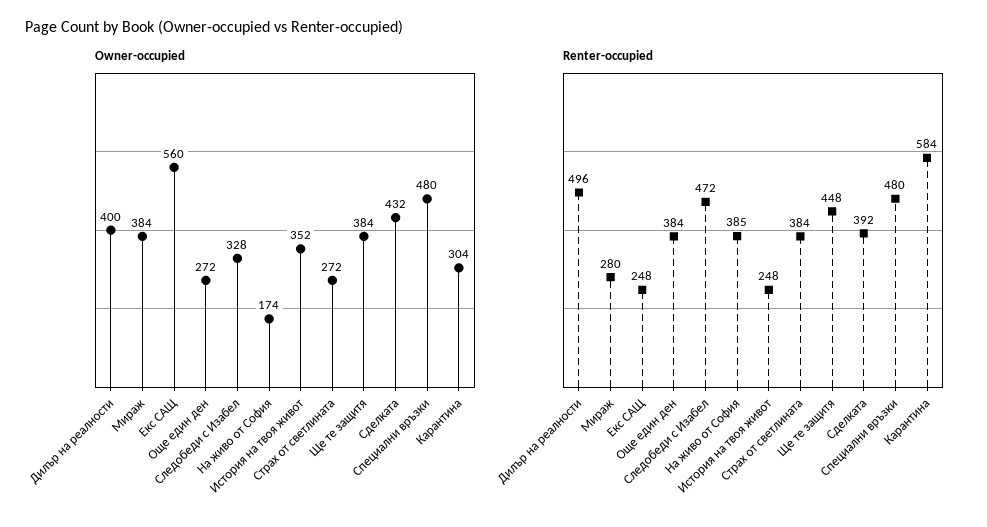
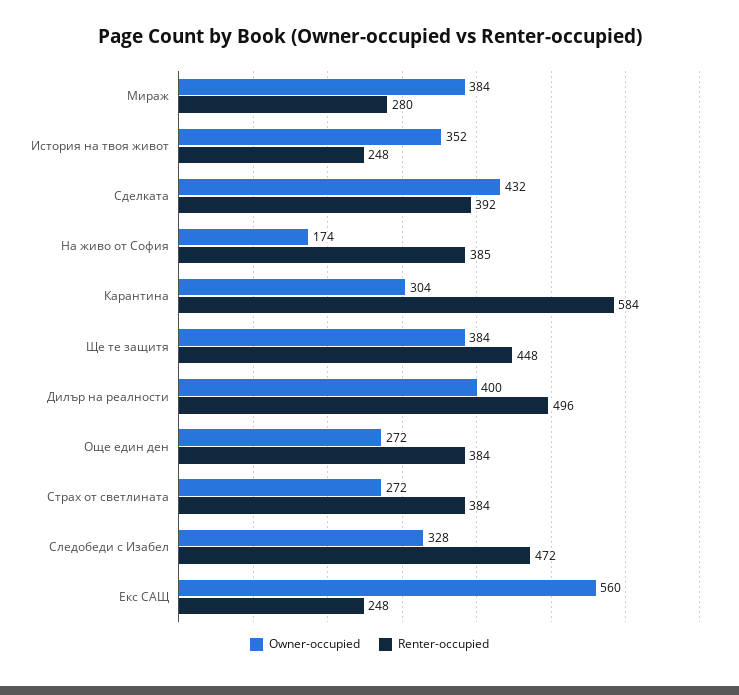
Owner-occupied, Специални връзки: 480 -> none
Renter-occupied, Специални връзки: 480 -> none

